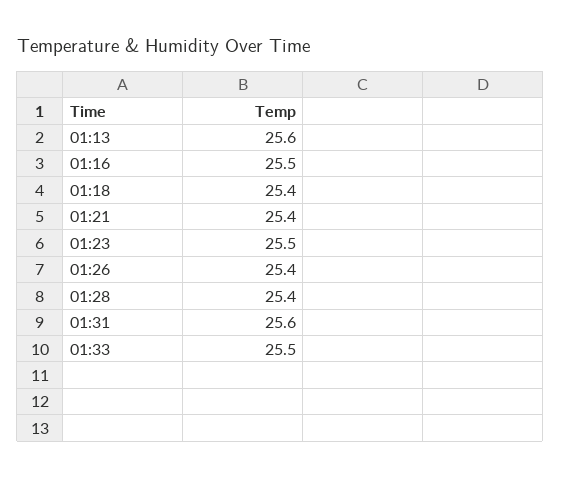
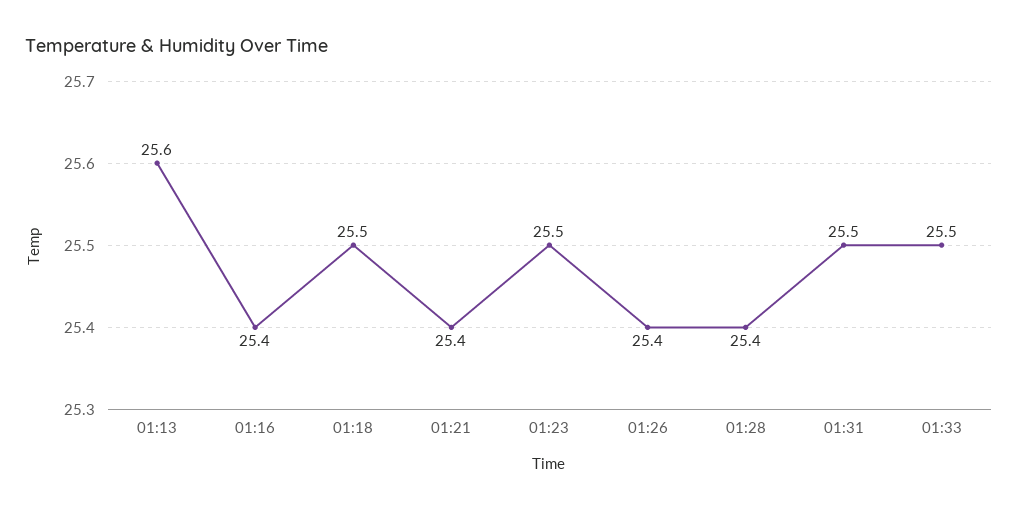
01:16: 25.5 -> 25.4
01:18: 25.4 -> 25.5
01:31: 25.6 -> 25.5

